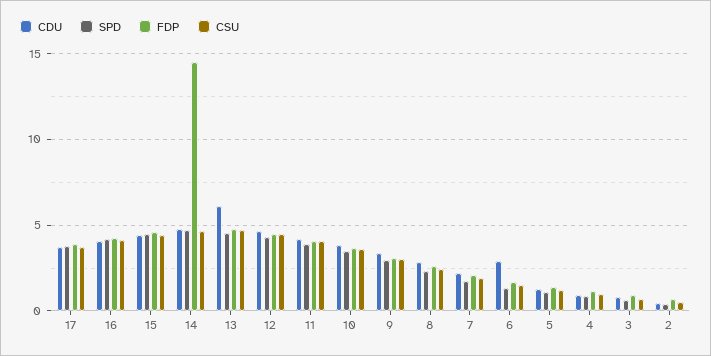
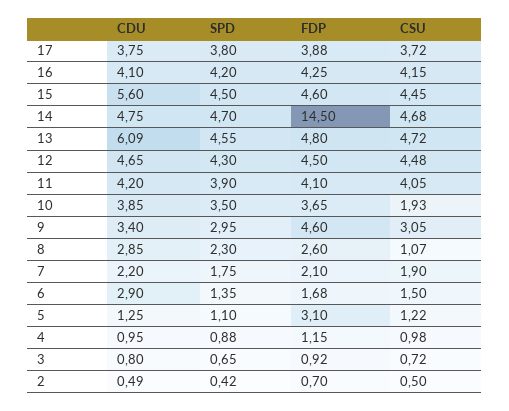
CDU, 15: 4.5 -> 5.6
CSU, 10: 3.5 -> 1.93
FDP, 9: 3 -> 4.6
CSU, 8: 2.5 -> 1.07
FDP, 5: 1.5 -> 3.1

